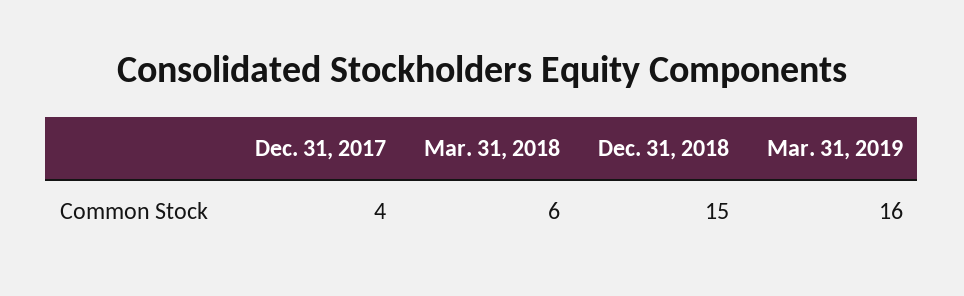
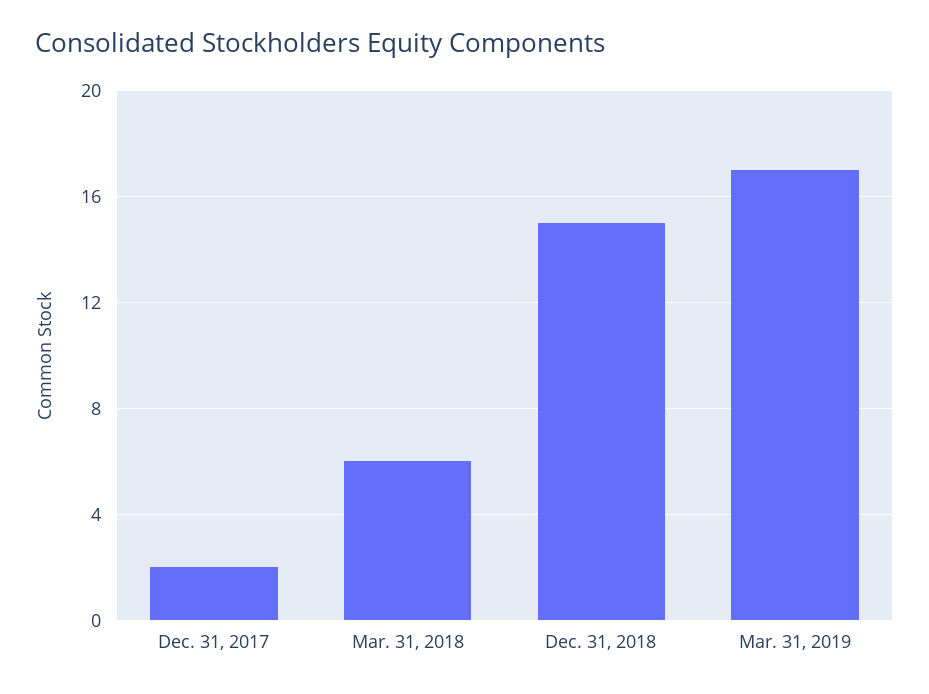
Dec. 31, 2017: 4 -> 2
Mar. 31, 2019: 16 -> 17

